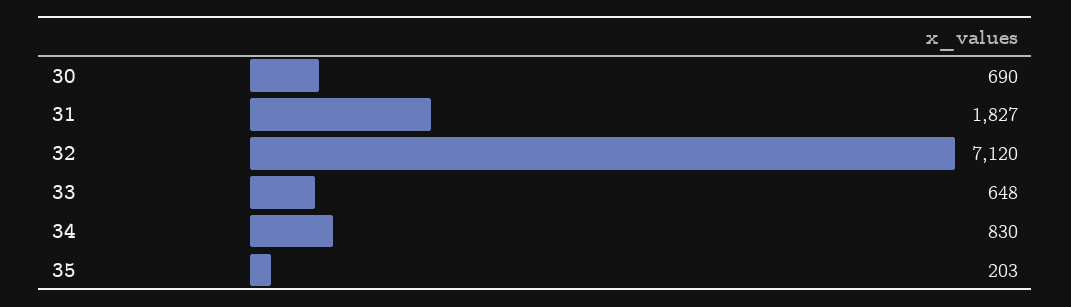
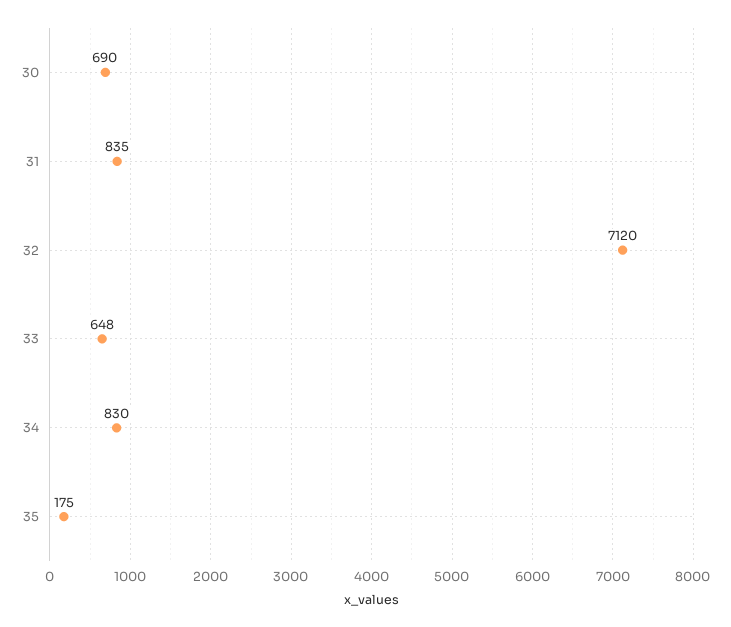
31: 1827 -> 835
35: 203 -> 175

